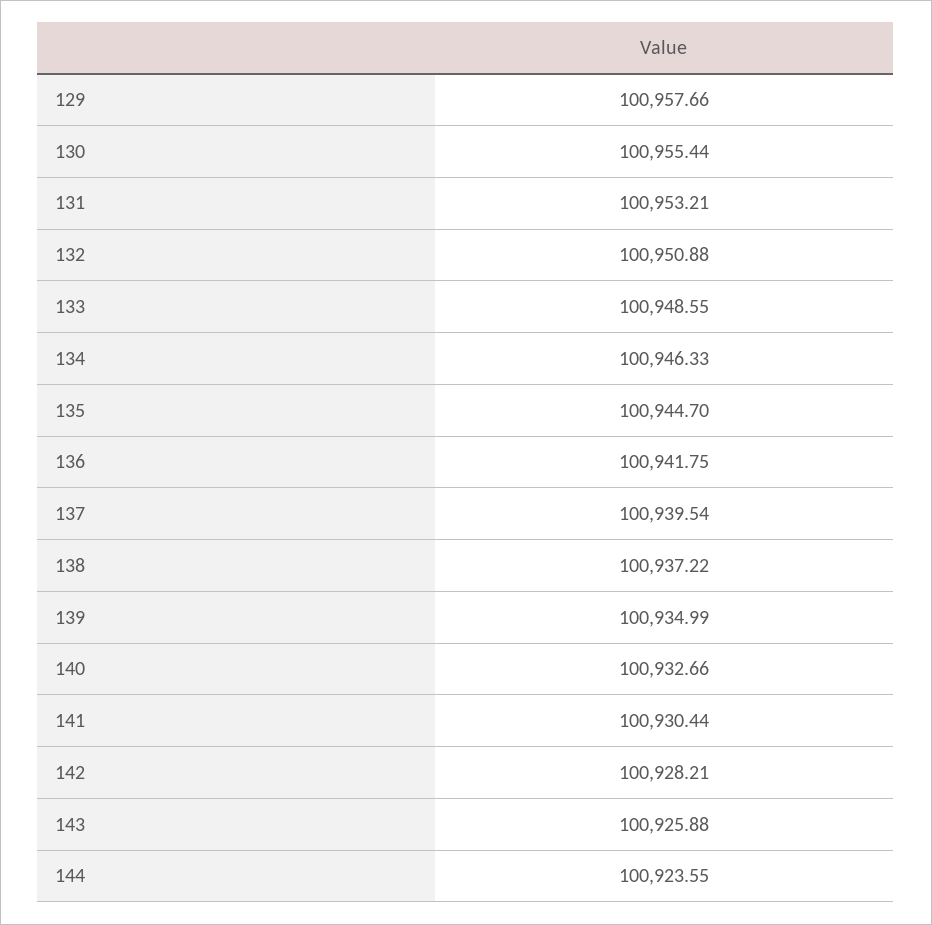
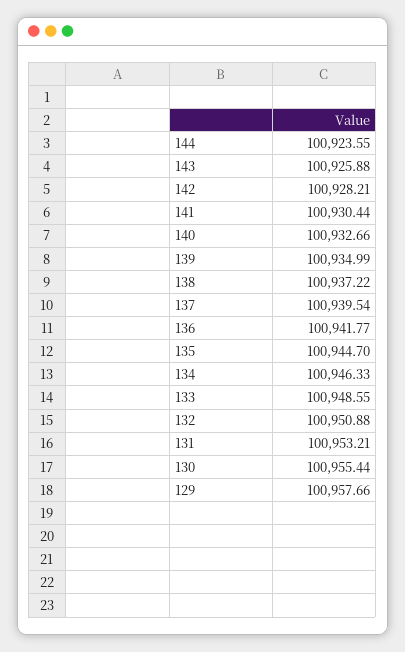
136: 100941.75 -> 100941.77

